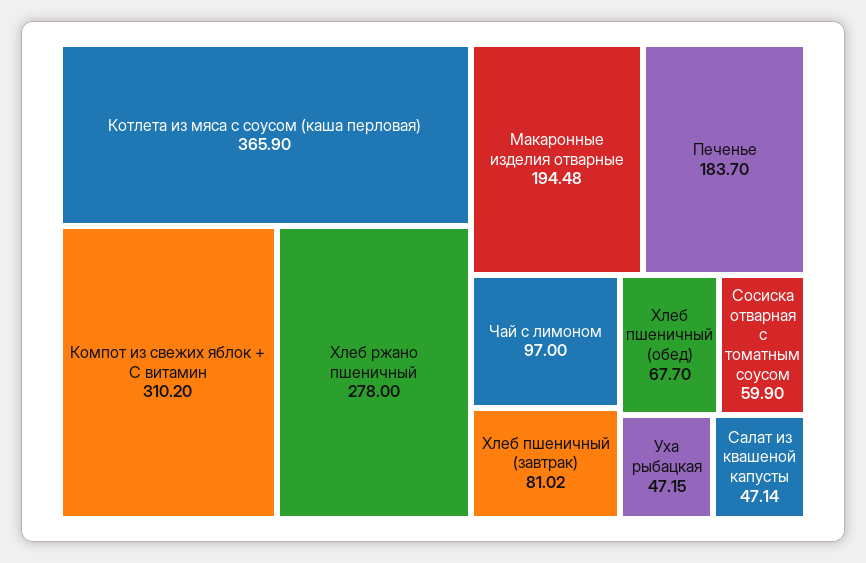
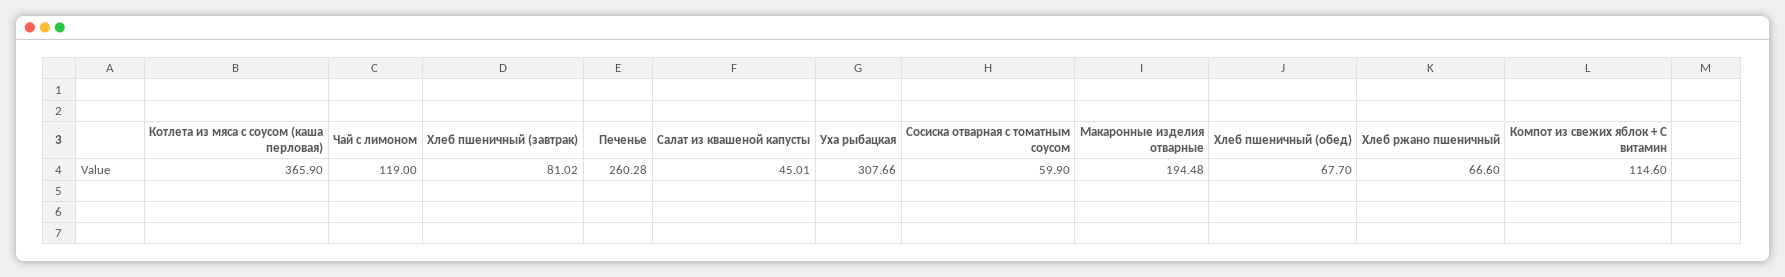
Компот из свежих яблок + С витамин: 310.2 -> 114.6
Хлеб ржано пшеничный: 278 -> 66.6
Печенье: 183.7 -> 260.28
Чай с лимоном: 97 -> 119
Уха рыбацкая: 47.15 -> 307.66
Салат из квашеной капусты: 47.14 -> 45.01

